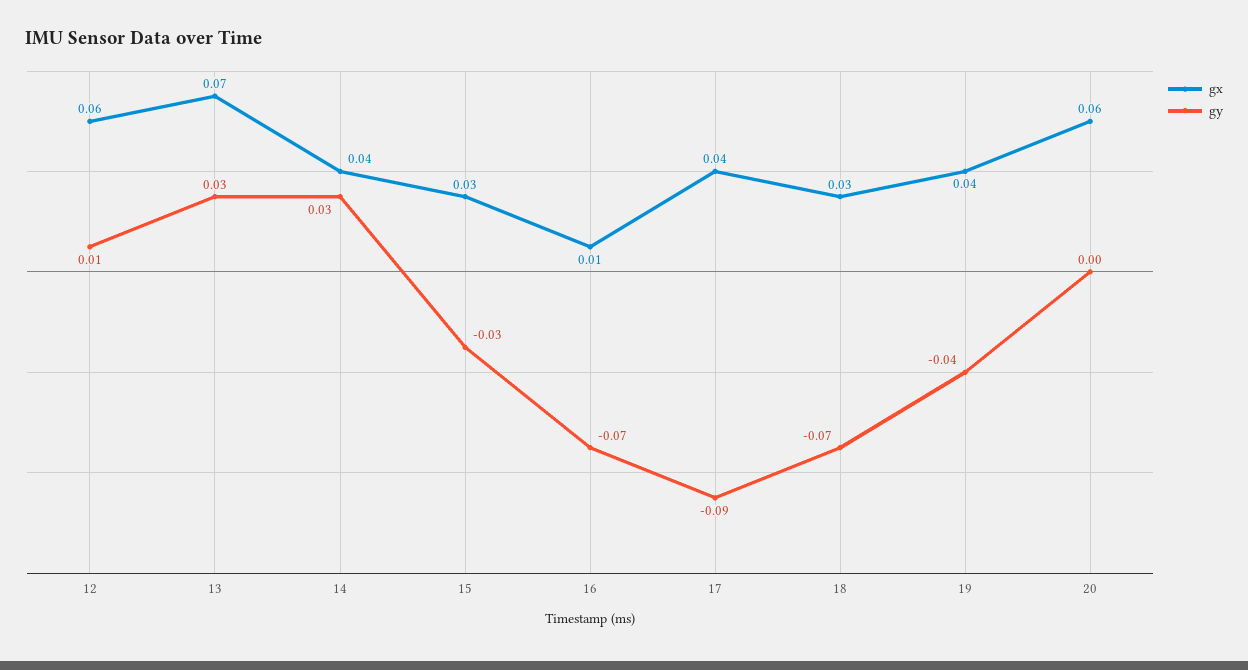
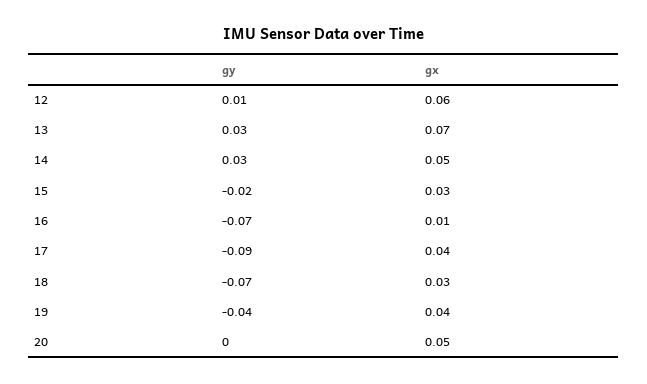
gx, 14: 0.04 -> 0.05
gy, 15: -0.03 -> -0.02
gx, 20: 0.06 -> 0.05

